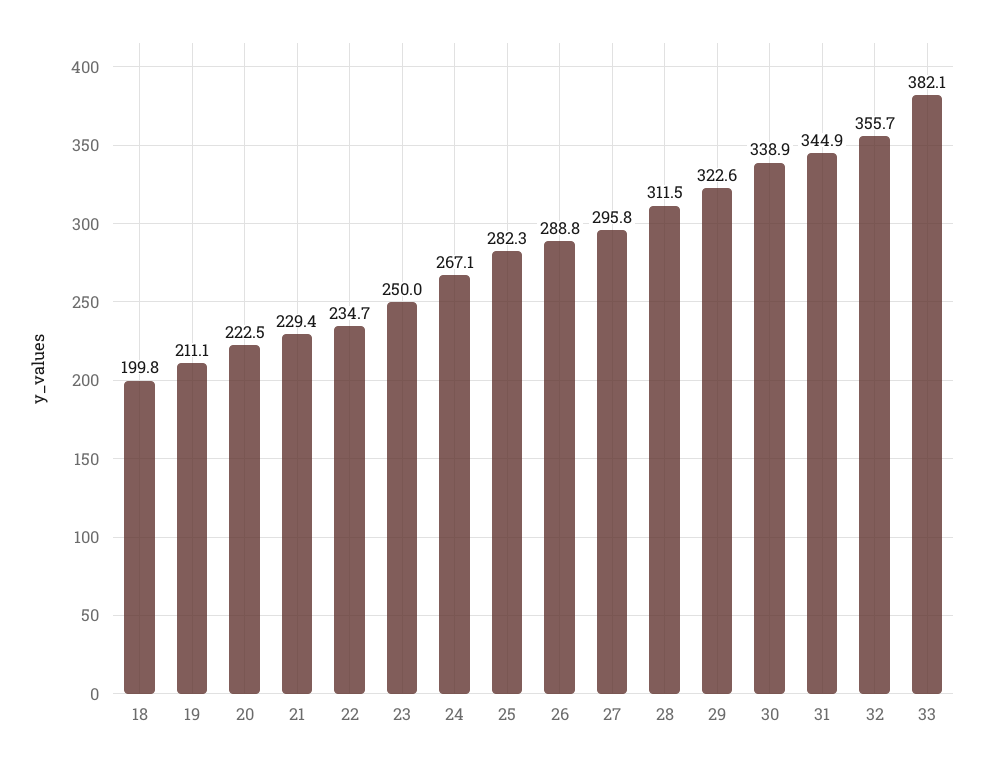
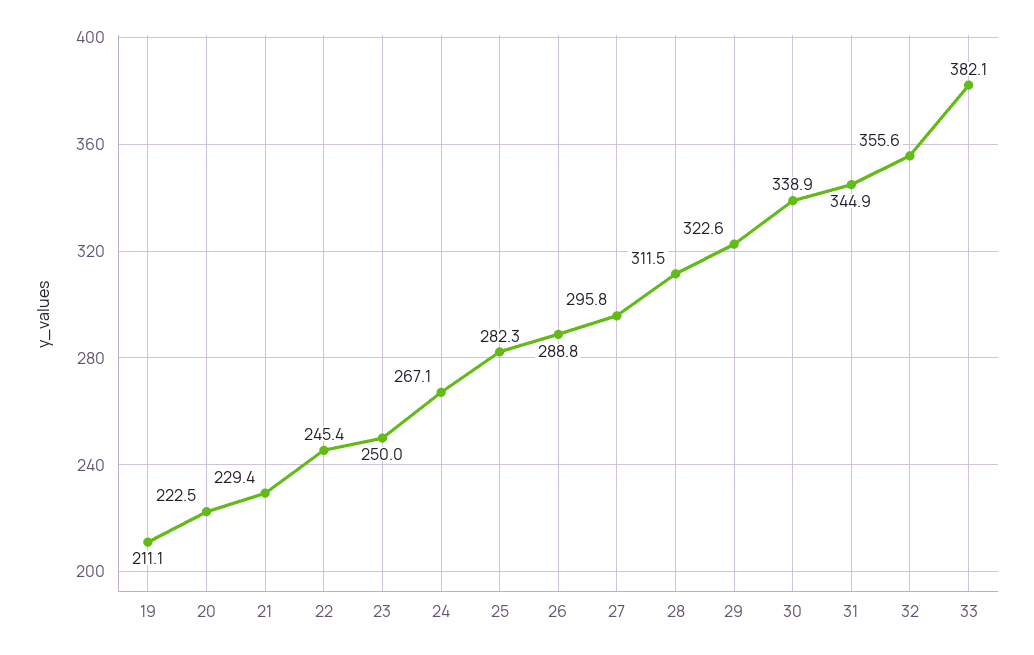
18: 199.8 -> none
22: 234.7 -> 245.4
32: 355.7 -> 355.6

